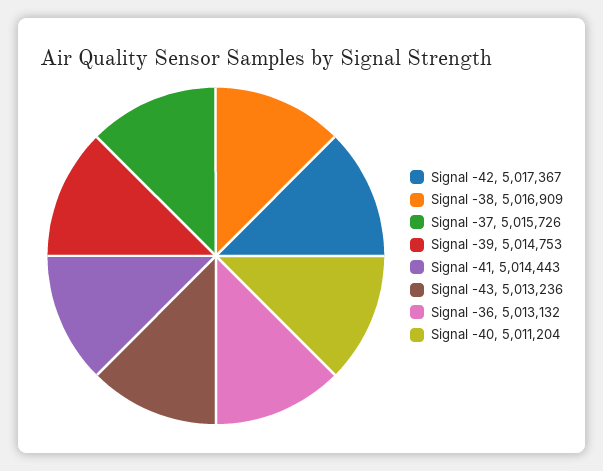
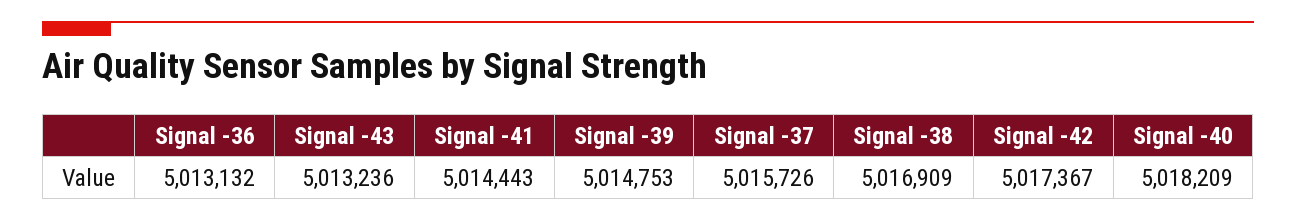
Signal -40: 5011204 -> 5018209

